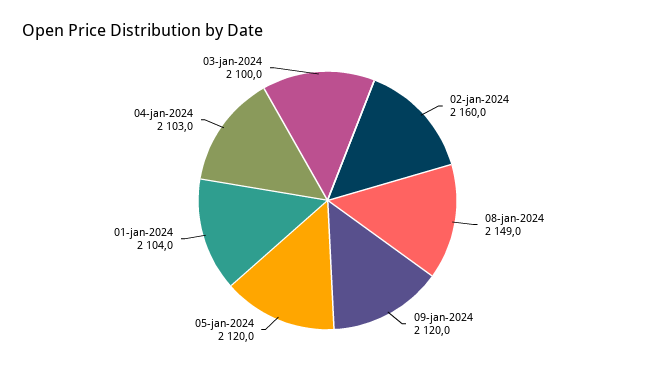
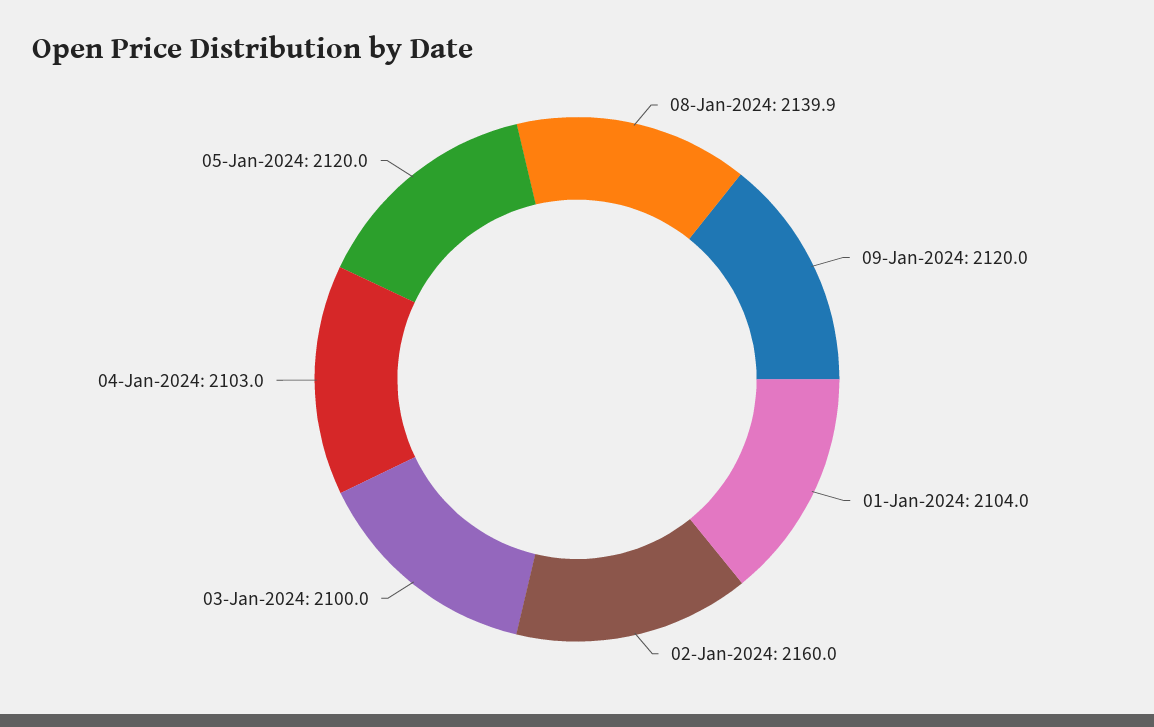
08-jan-2024: 2149 -> 2139.9

